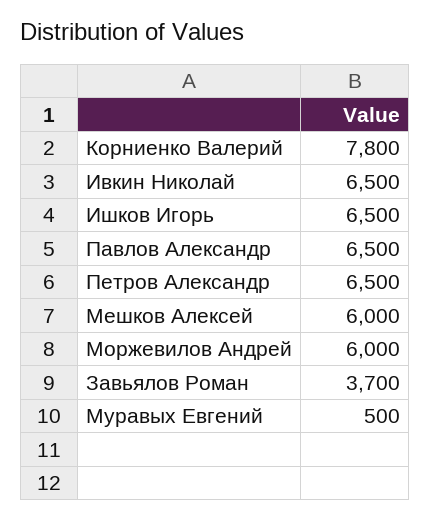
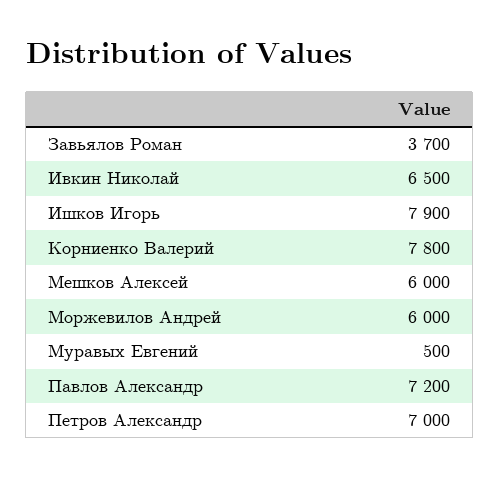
Ишков Игорь: 6500 -> 7900
Павлов Александр: 6500 -> 7200
Петров Александр: 6500 -> 7000

